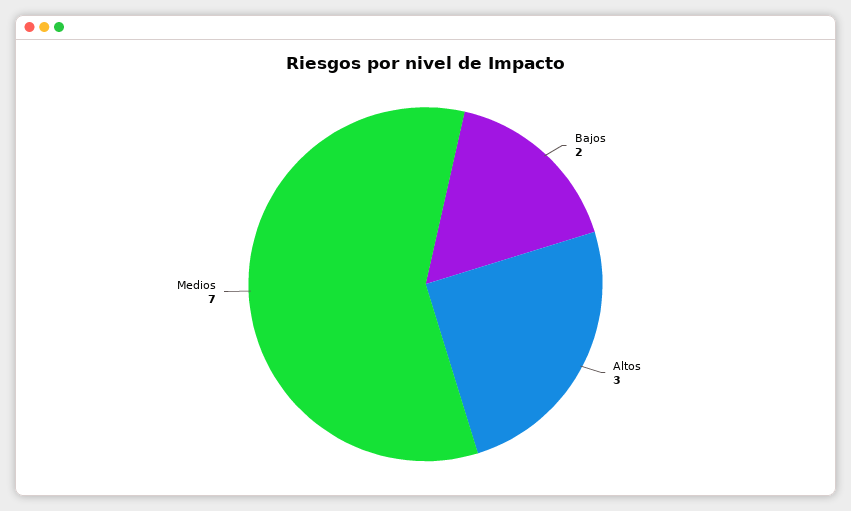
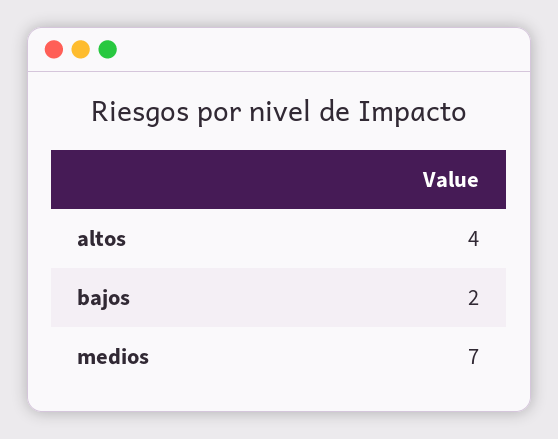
Altos: 3 -> 4

